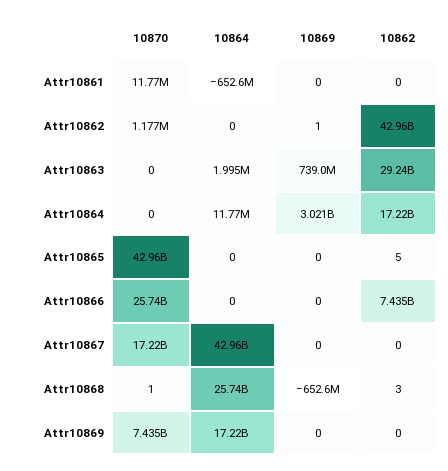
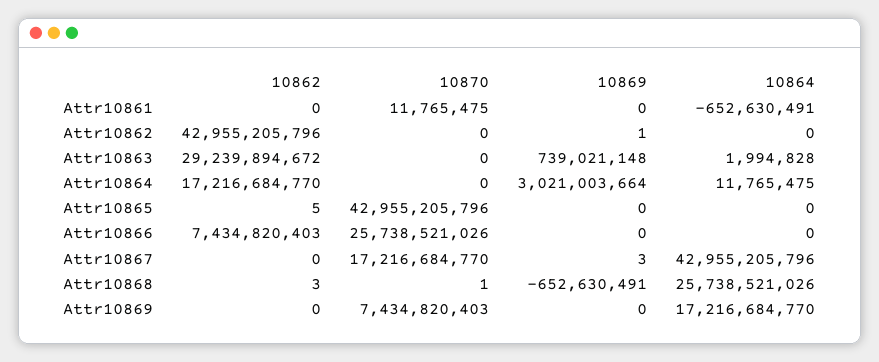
10870, Attr10862: 1177000 -> 0
10869, Attr10867: 0 -> 3

